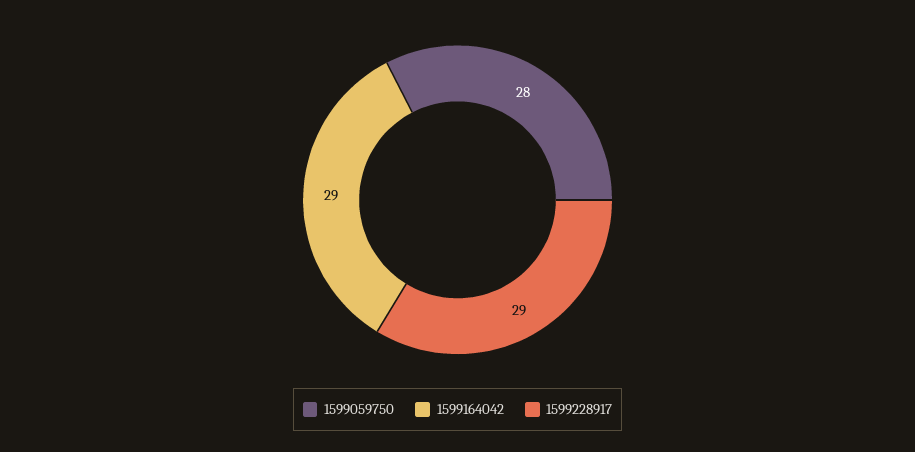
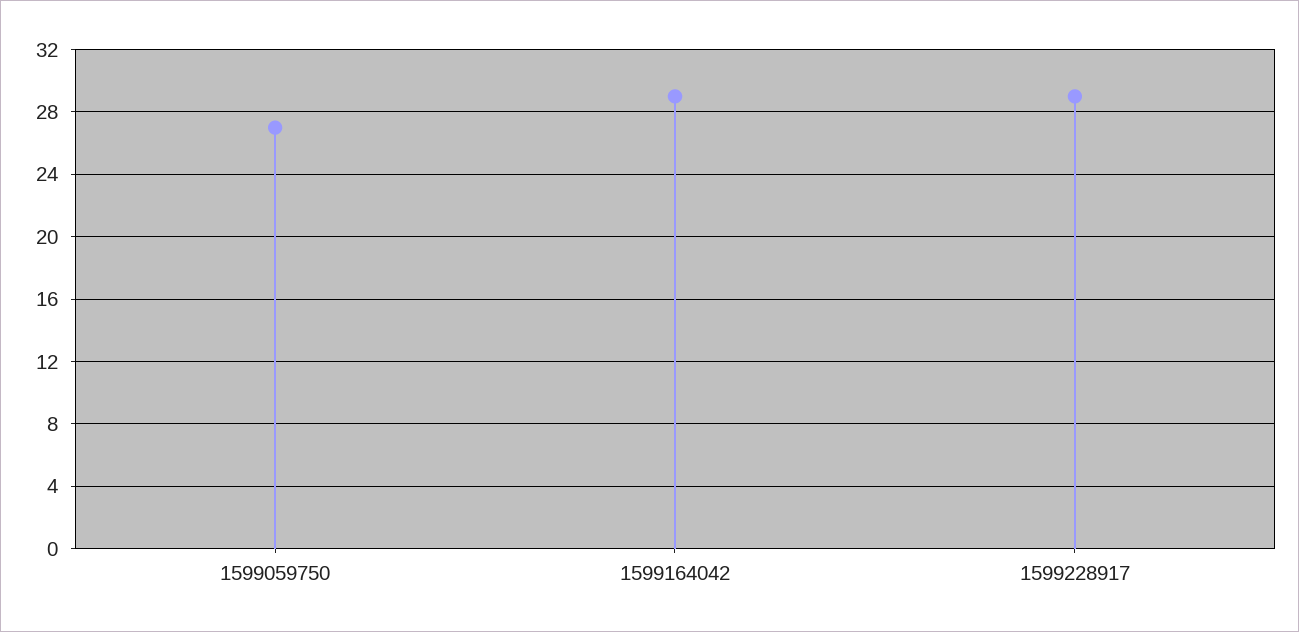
1599059750: 28 -> 27

